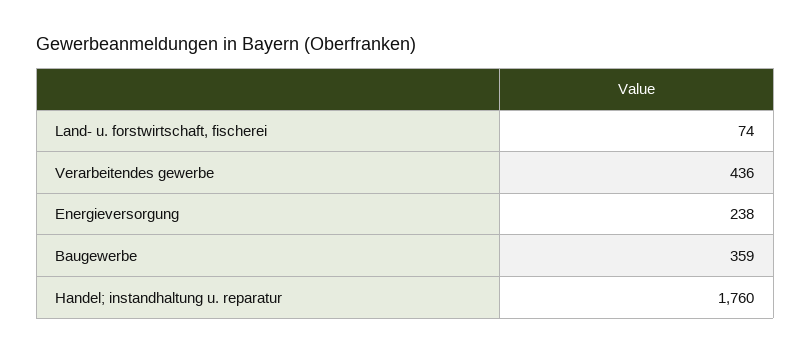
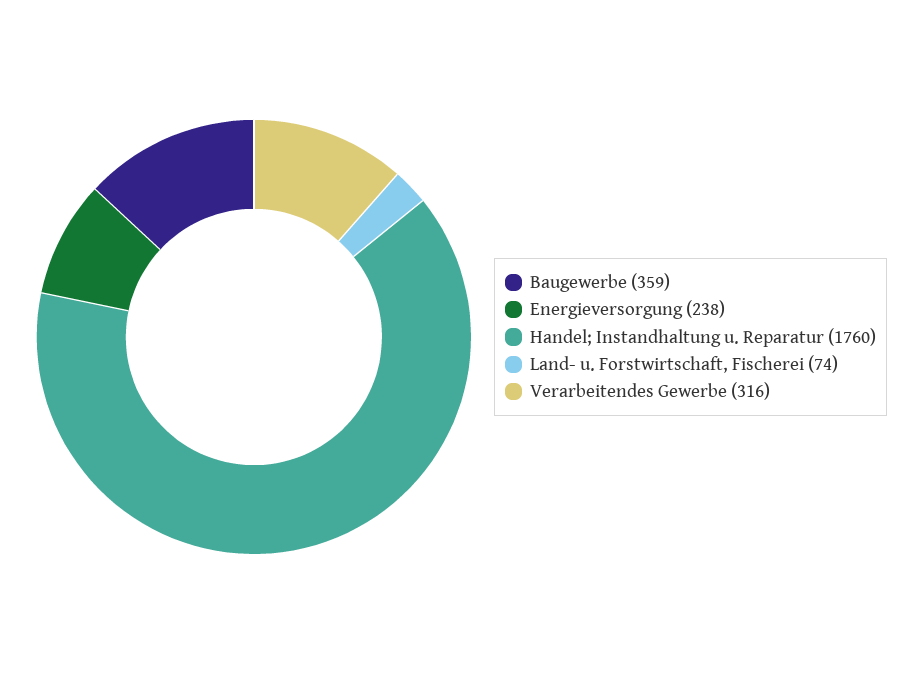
Verarbeitendes gewerbe: 436 -> 316

